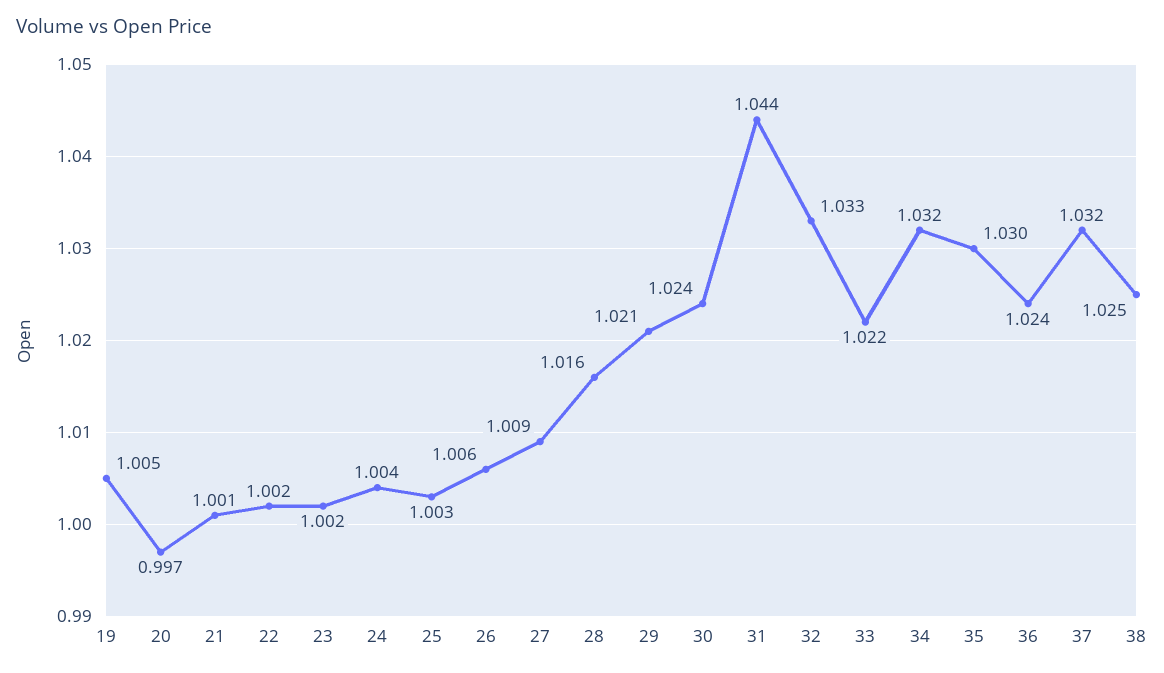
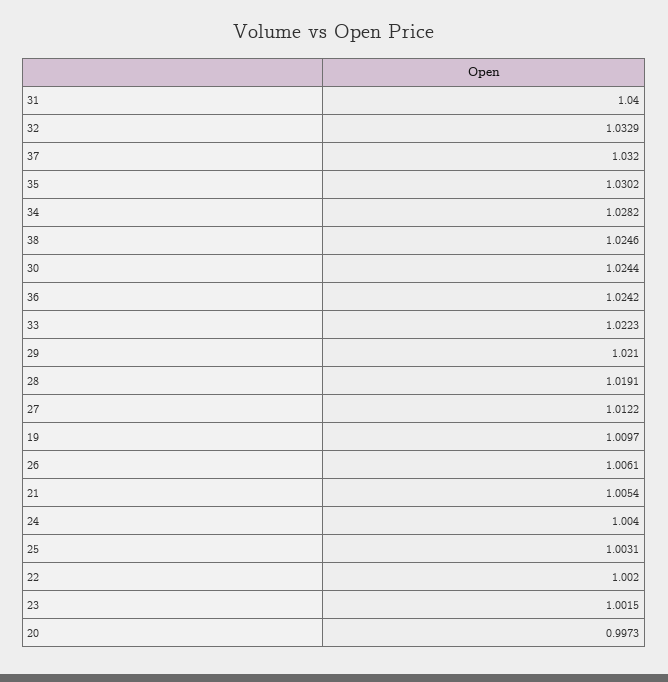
19: 1.005 -> 1.0097
21: 1.001 -> 1.0054
27: 1.009 -> 1.0122
28: 1.016 -> 1.0191
31: 1.044 -> 1.04
34: 1.032 -> 1.0282

